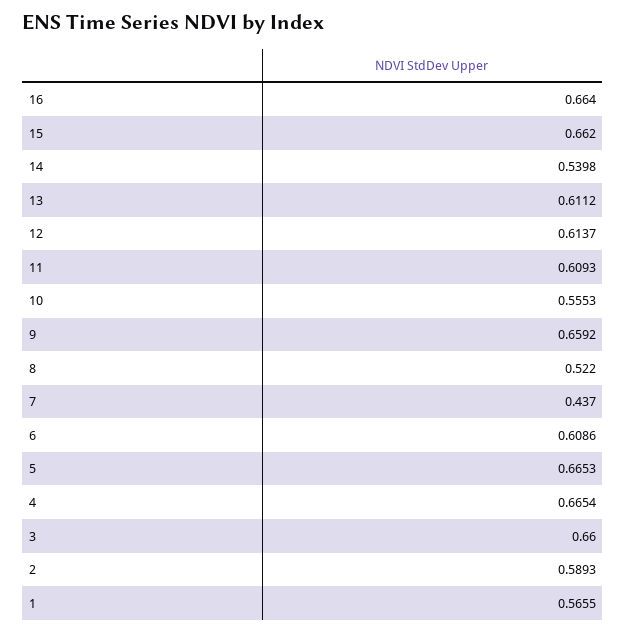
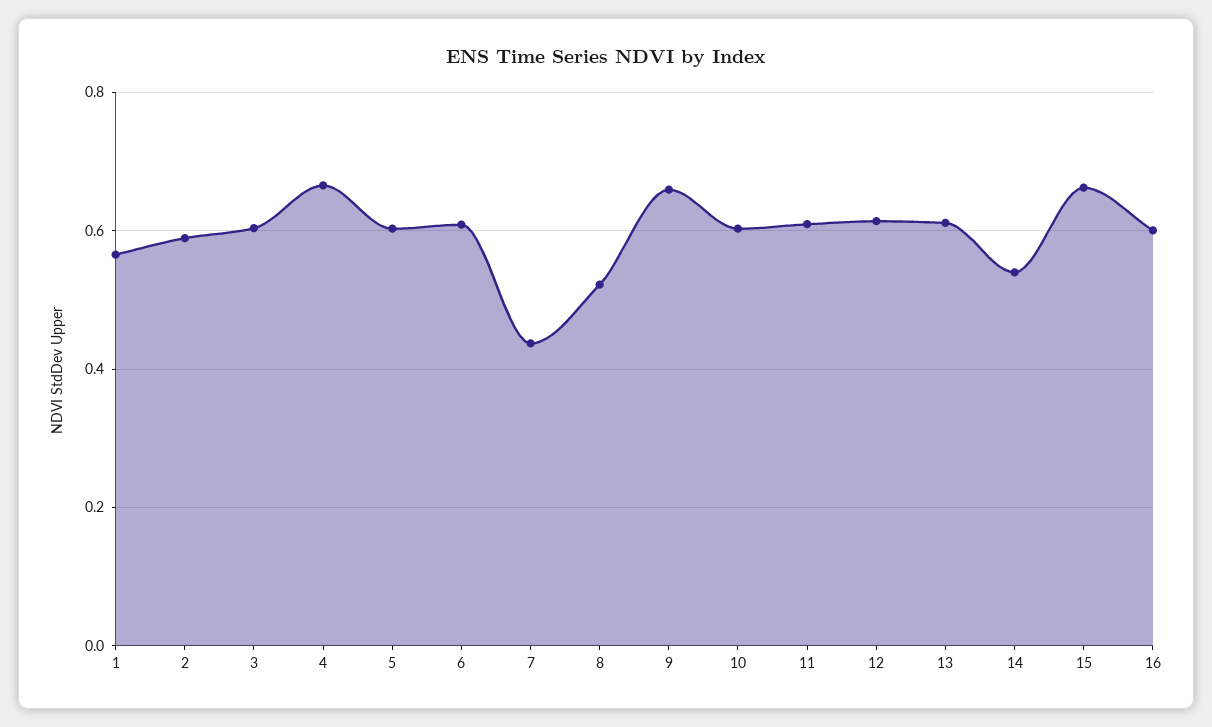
16: 0.664 -> 0.6
10: 0.5553 -> 0.6
5: 0.6653 -> 0.6
3: 0.66 -> 0.6

